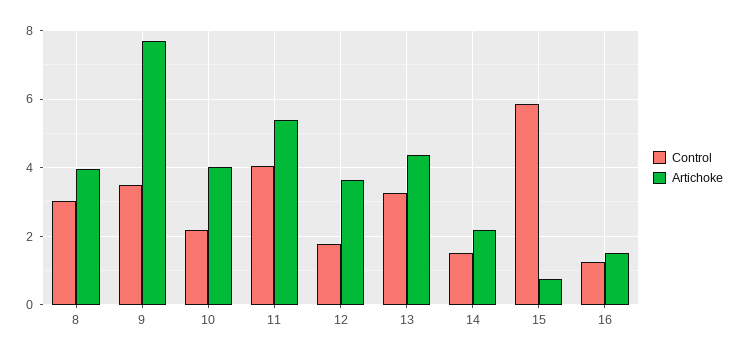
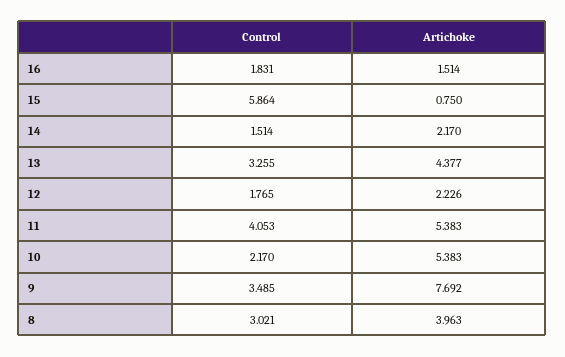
Artichoke, 10: 4 -> 5.383
Artichoke, 12: 3.6 -> 2.226
Control, 16: 1.2 -> 1.831

